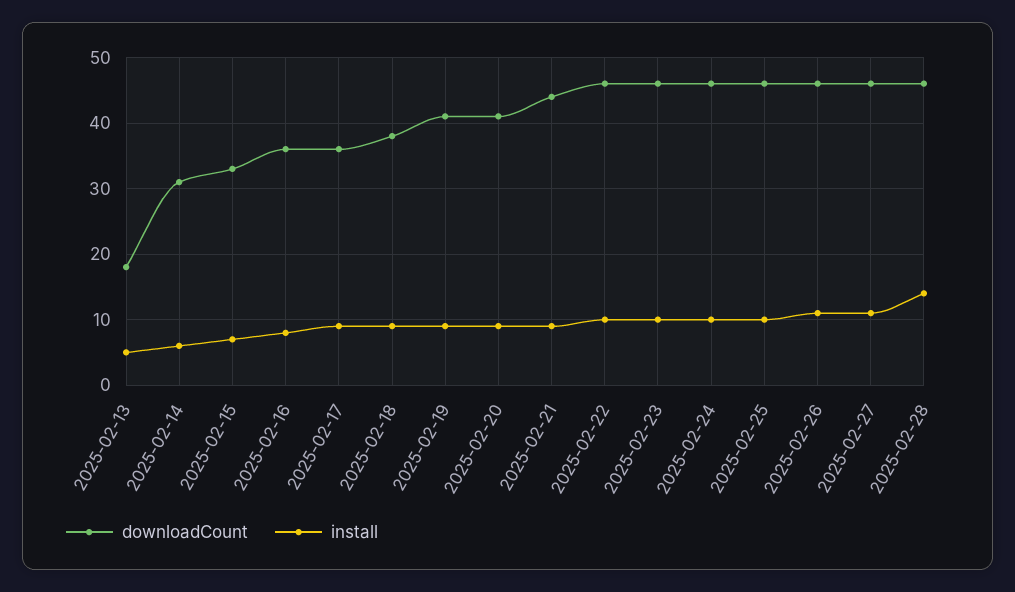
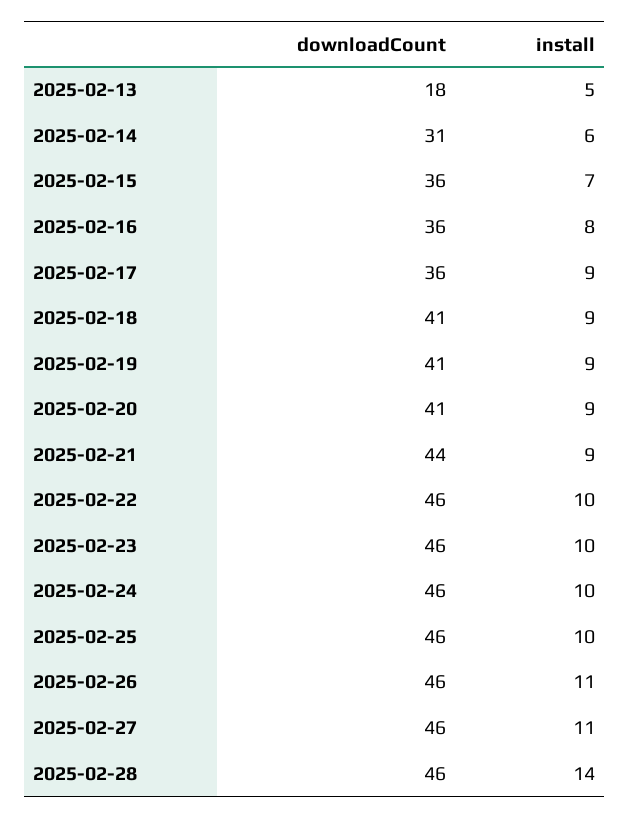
downloadCount, 2025-02-15: 33 -> 36
downloadCount, 2025-02-18: 38 -> 41

